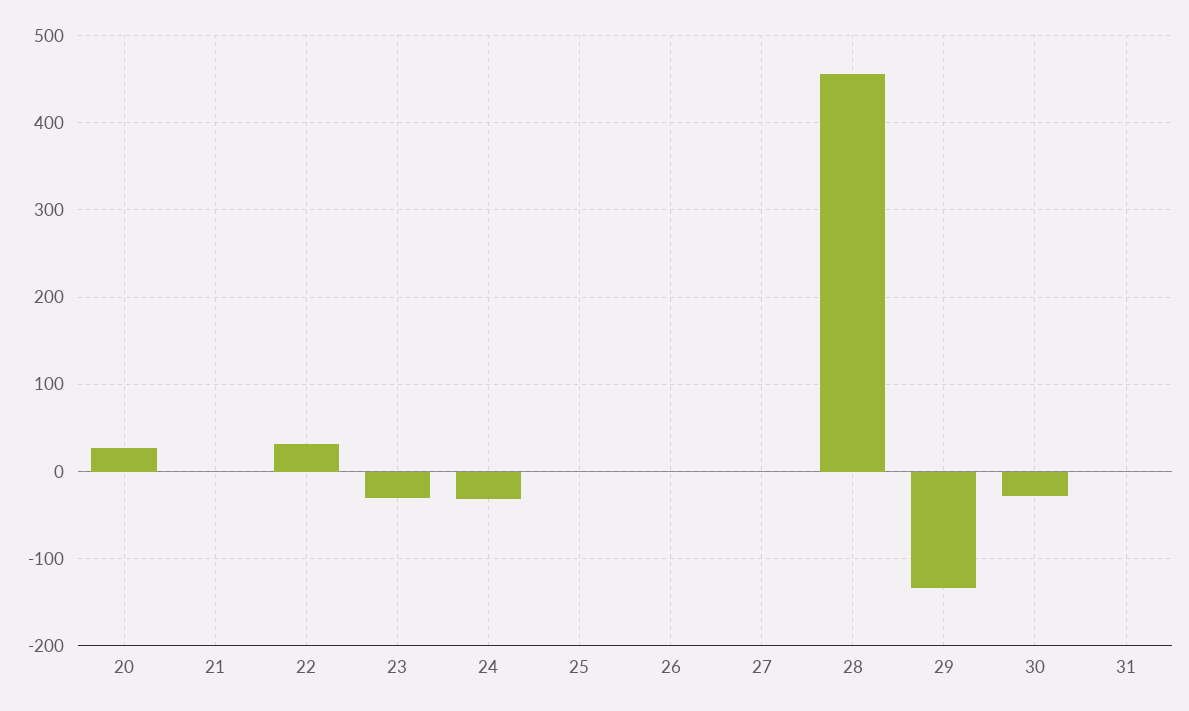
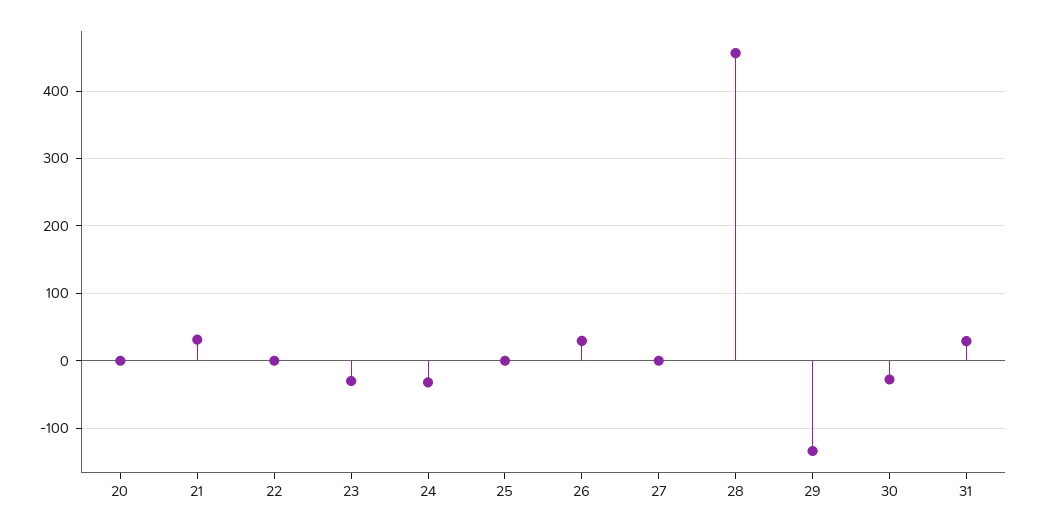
20: 30 -> 0
21: 0 -> 30
22: 30 -> 0
26: 0 -> 30
31: 0 -> 30

